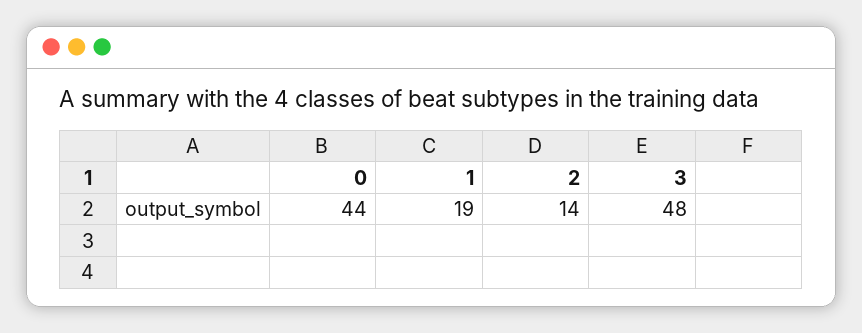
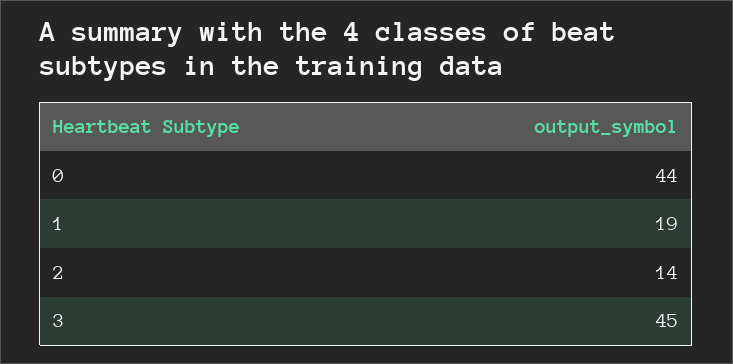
3: 48 -> 45

